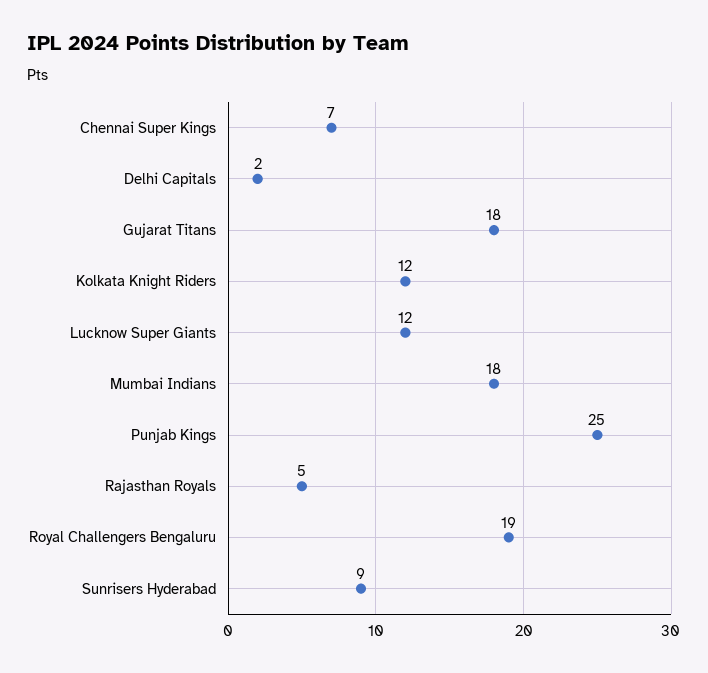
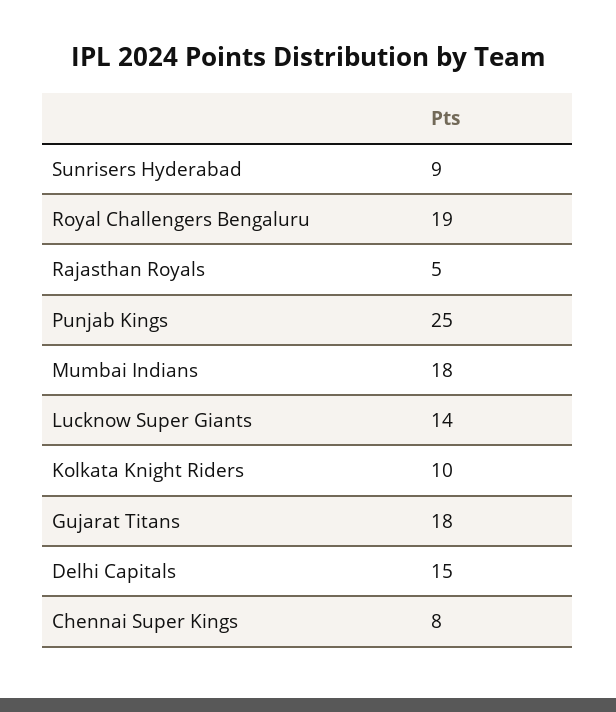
Chennai Super Kings: 7 -> 8
Delhi Capitals: 2 -> 15
Kolkata Knight Riders: 12 -> 10
Lucknow Super Giants: 12 -> 14

